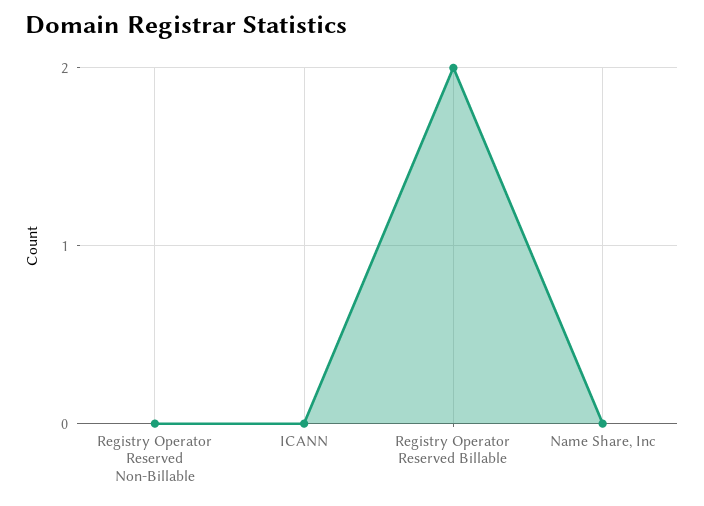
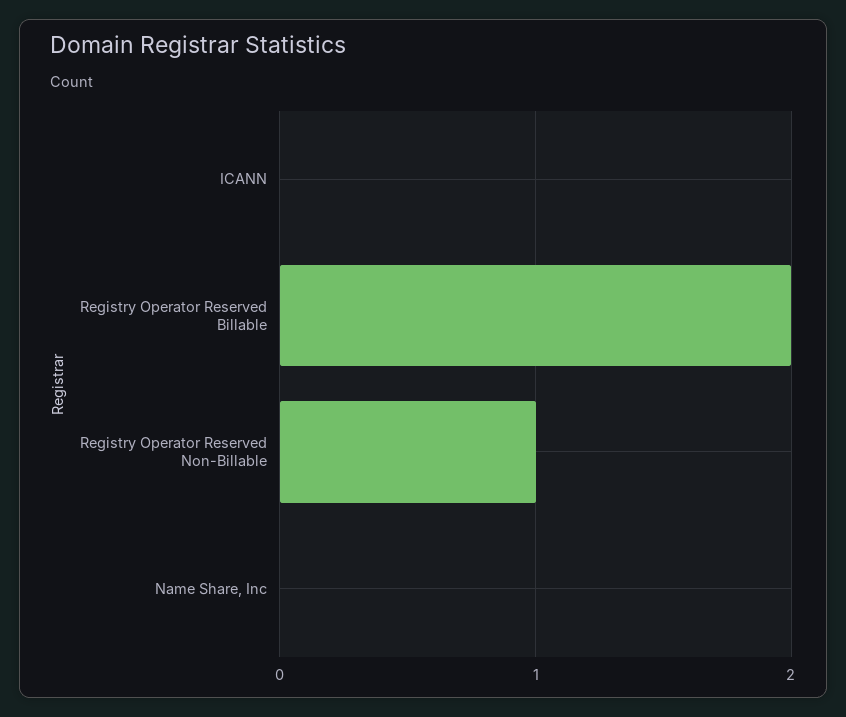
Registry Operator Reserved Non-Billable: 0 -> 1

